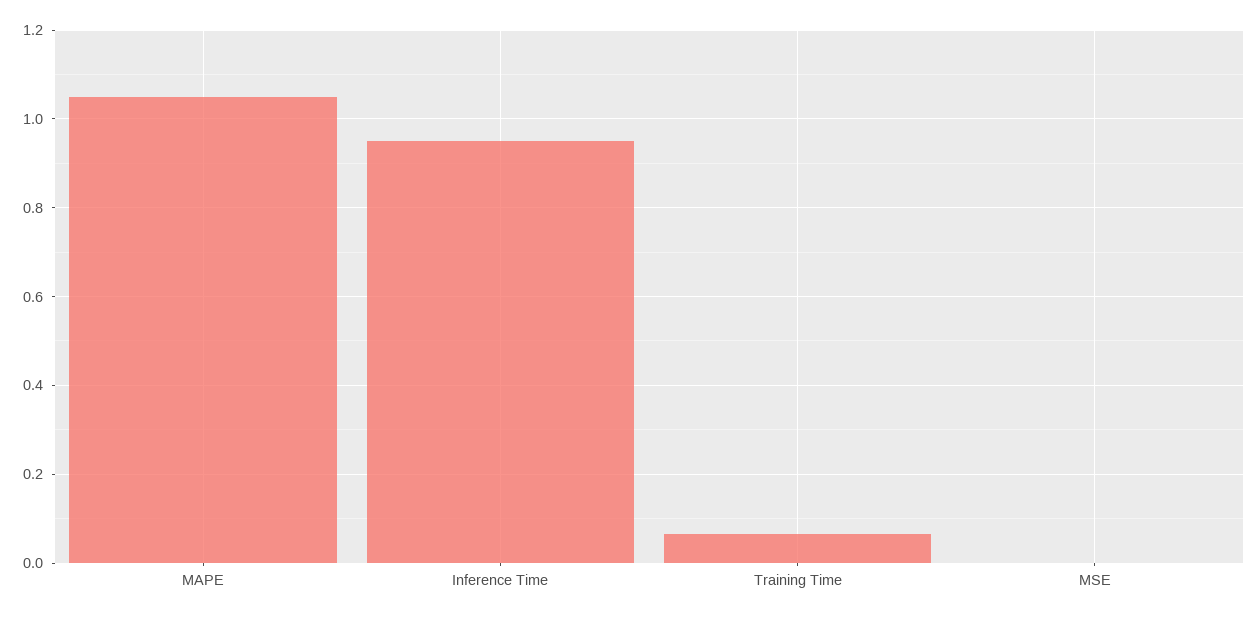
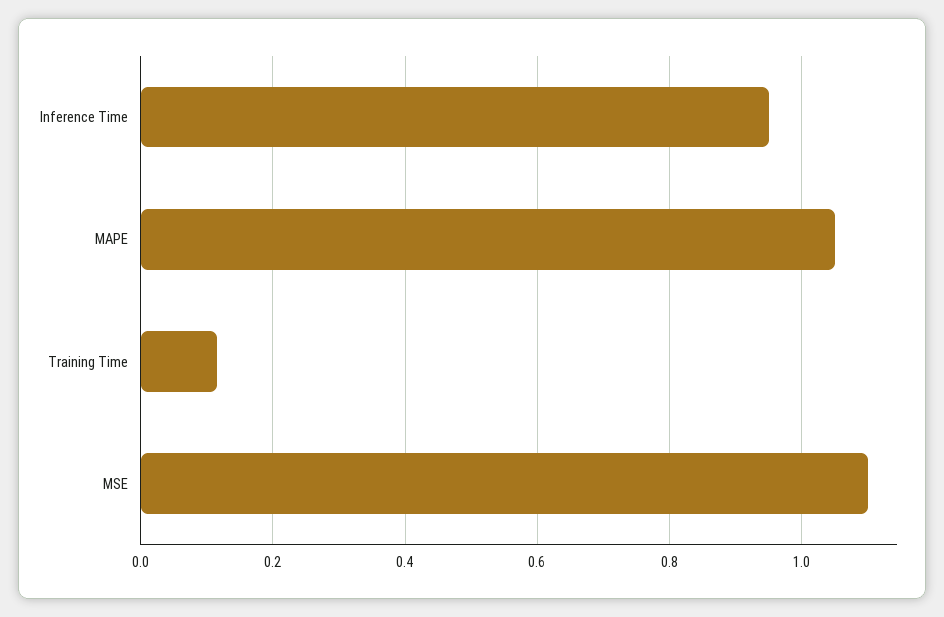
Training Time: 0.06 -> 0.12
MSE: 0 -> 1.1

